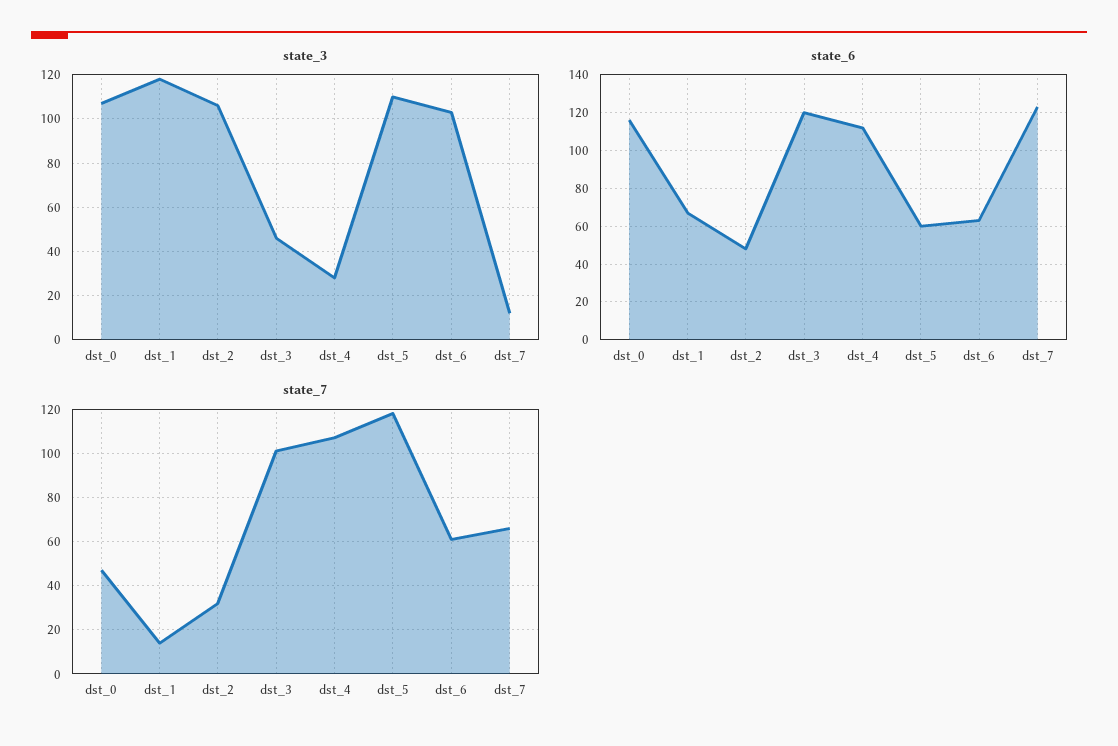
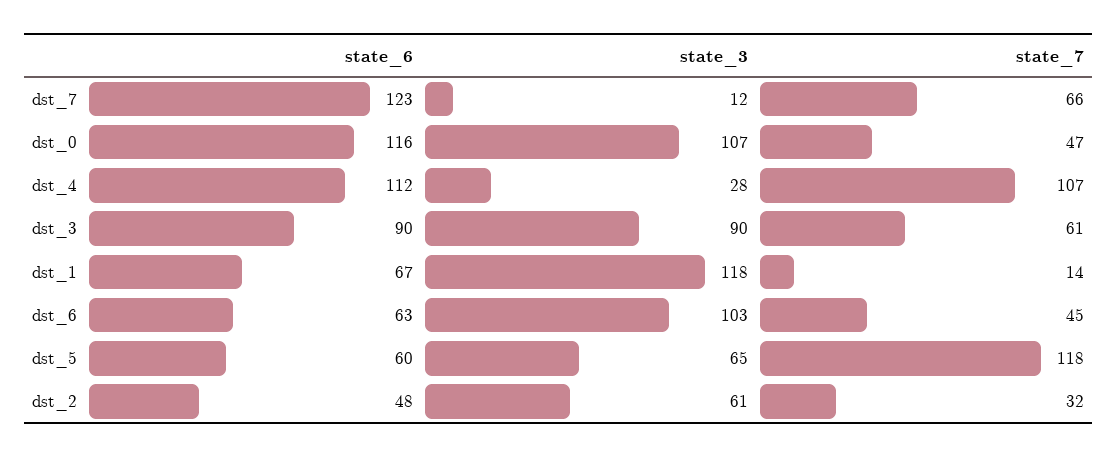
state_3, dst_2: 105 -> 61
state_3, dst_3: 45 -> 90
state_3, dst_5: 110 -> 65
state_6, dst_3: 120 -> 90
state_7, dst_3: 100 -> 61
state_7, dst_6: 60 -> 45

